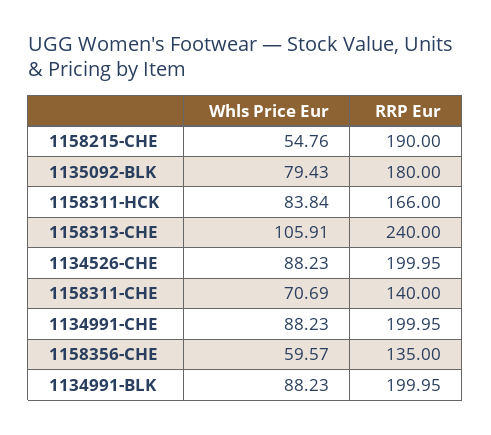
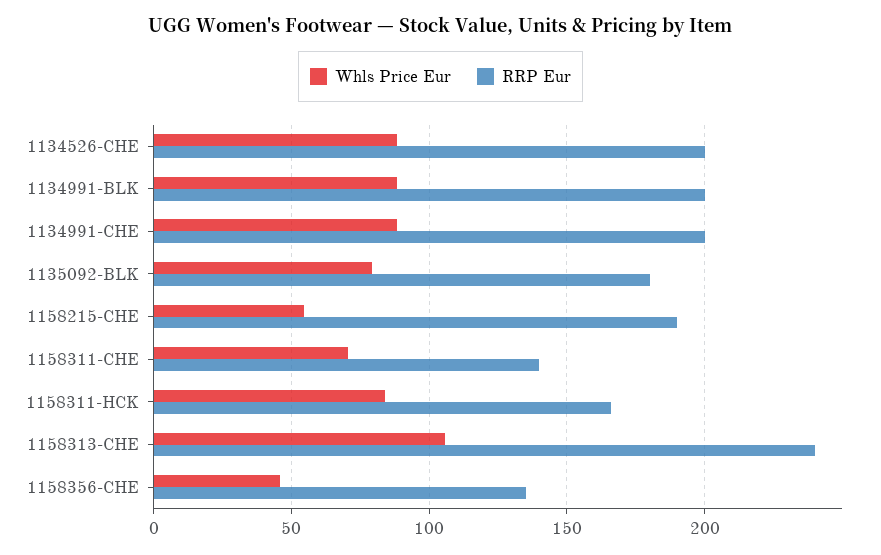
Whls Price Eur, 1158356-CHE: 59.57 -> 45

